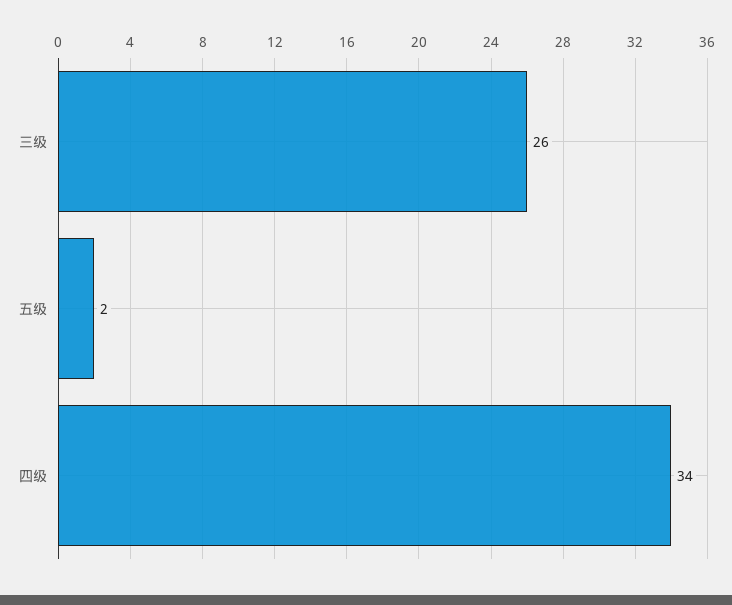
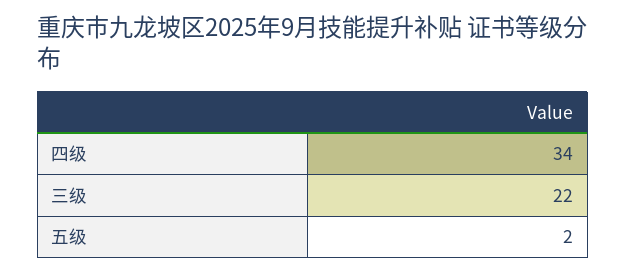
三级: 26 -> 22

